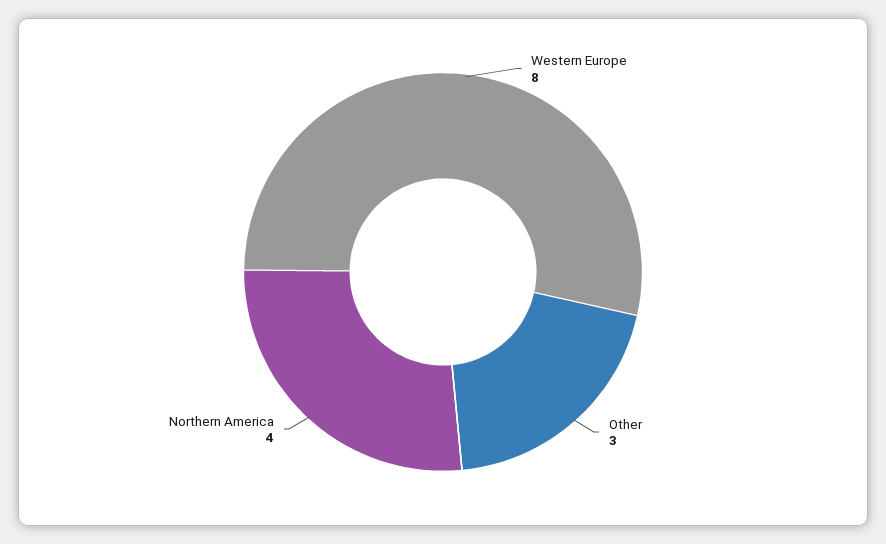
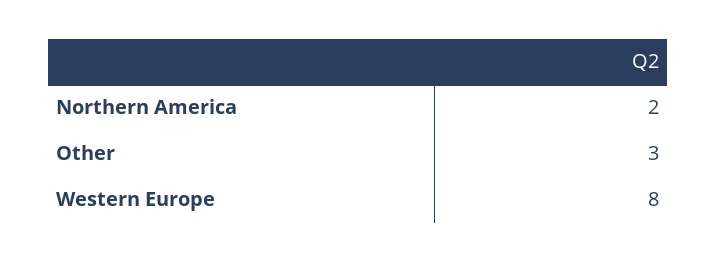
Northern America: 4 -> 2

